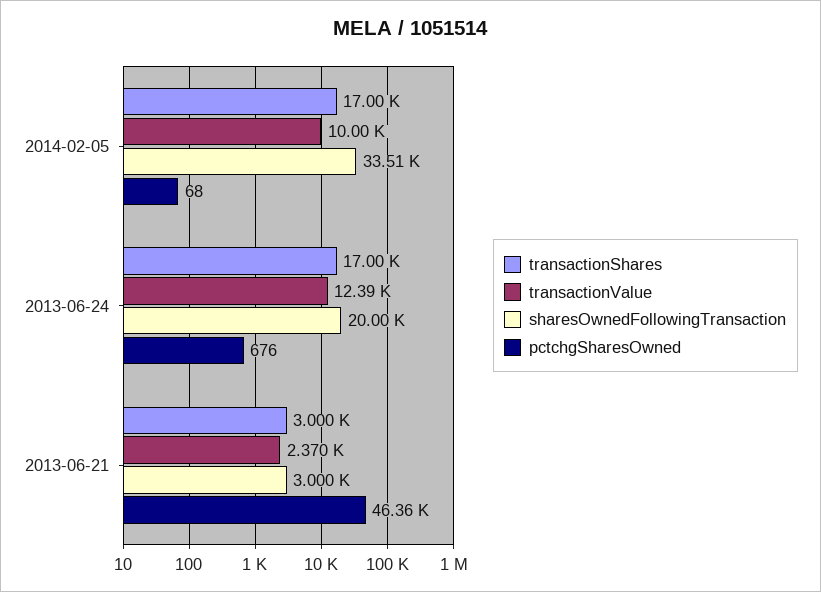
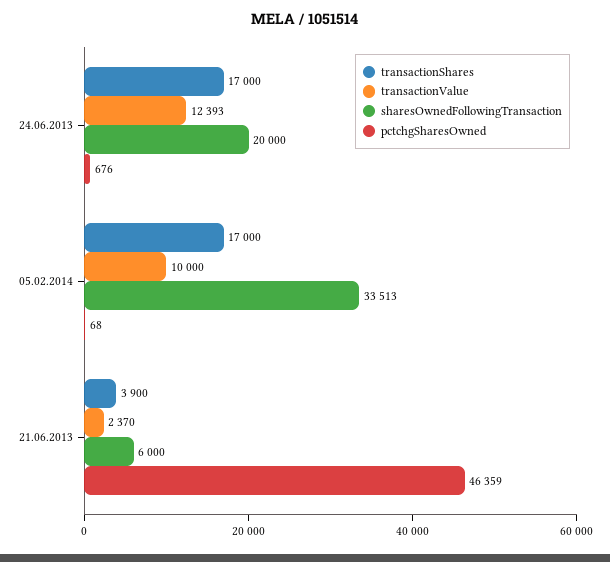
transactionShares, 2013-06-21: 3000 -> 3900
sharesOwnedFollowingTransaction, 2013-06-21: 3000 -> 6000

